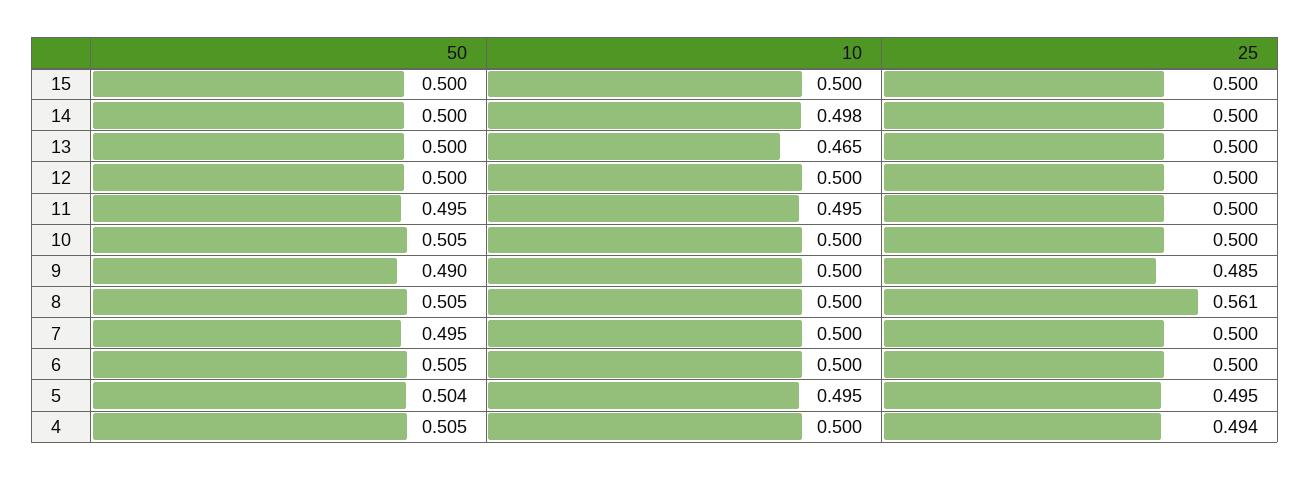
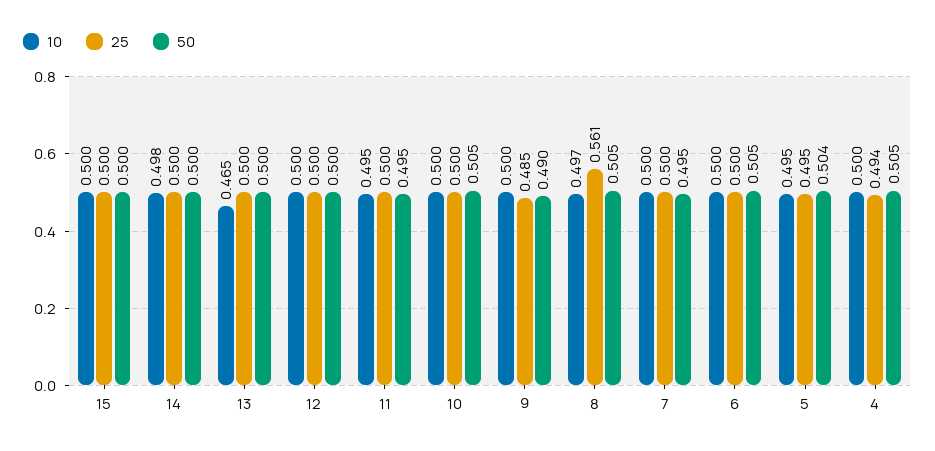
10, 8: 0.5 -> 0.497

